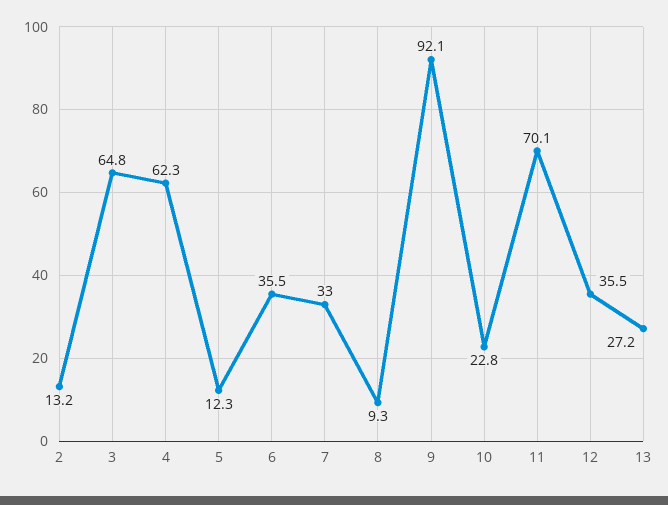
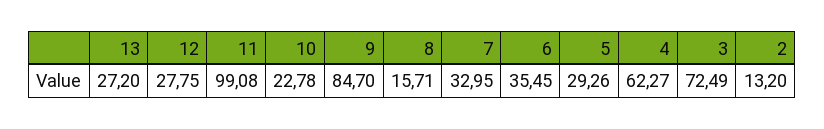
3: 64.8 -> 72.49
5: 12.3 -> 29.26
8: 9.3 -> 15.71
9: 92.1 -> 84.7
11: 70.1 -> 99.08
12: 35.5 -> 27.75

